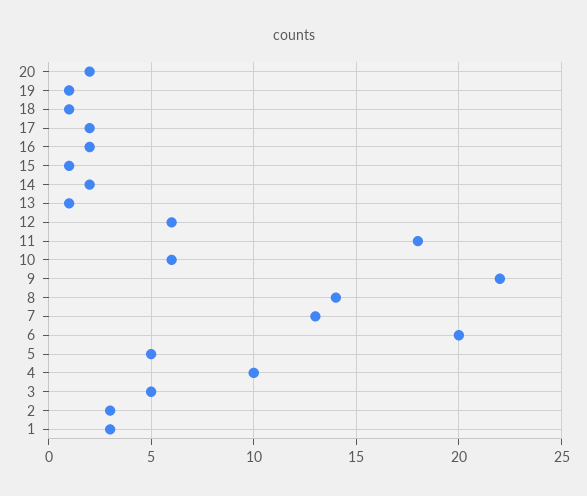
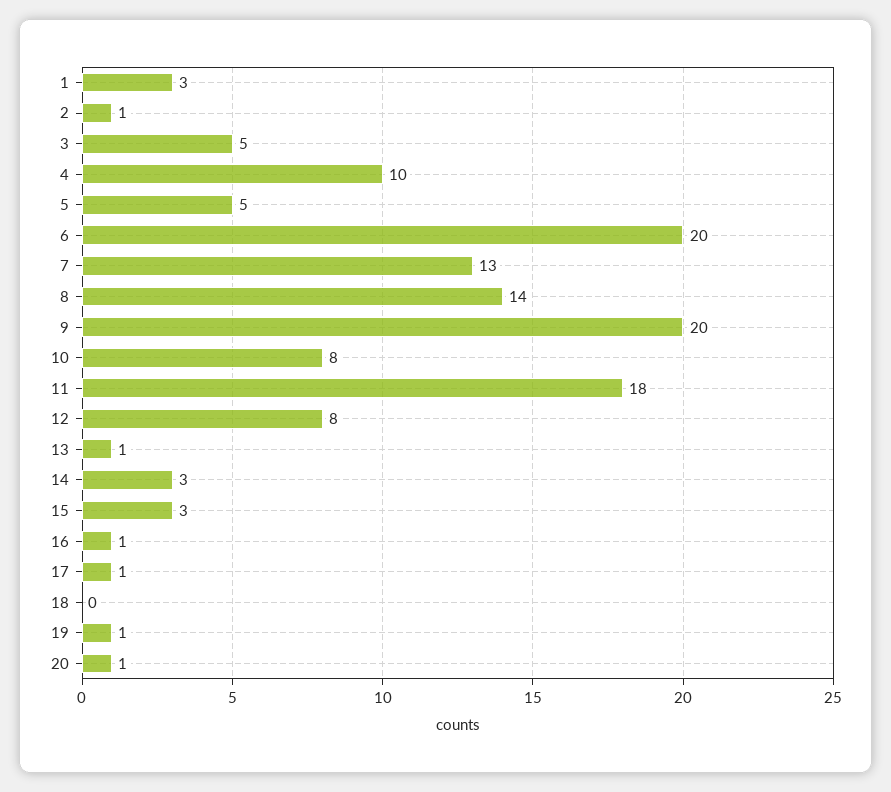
20: 2 -> 1
18: 1 -> 0
17: 2 -> 1
16: 2 -> 1
15: 1 -> 3
14: 2 -> 3
12: 6 -> 8
10: 6 -> 8
9: 22 -> 20
2: 3 -> 1

